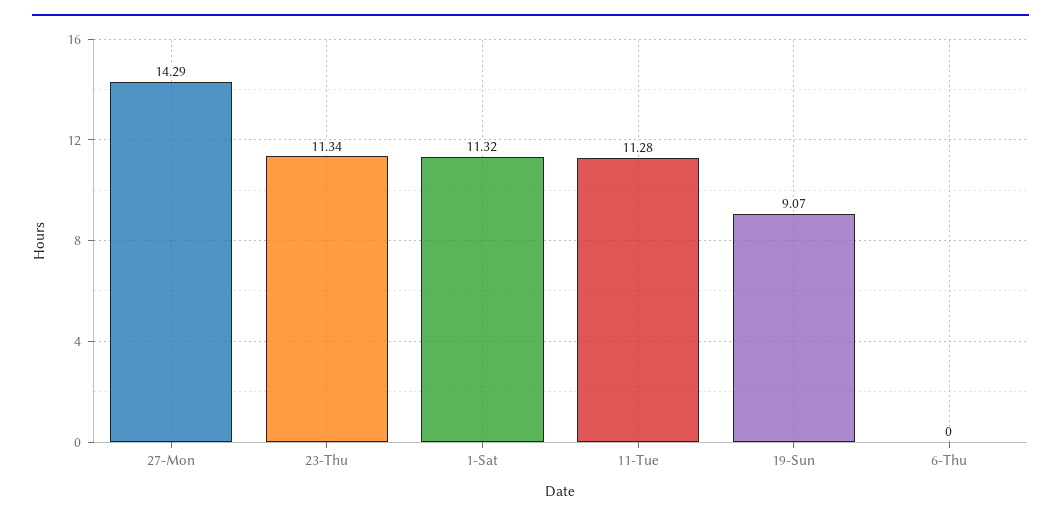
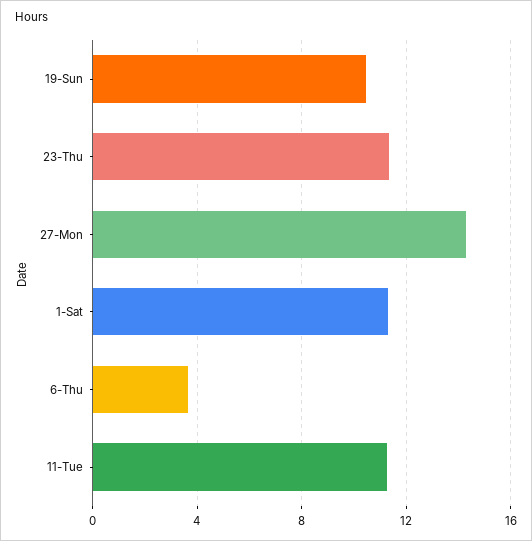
19-Sun: 9.07 -> 10.5
6-Thu: 0 -> 3.5

